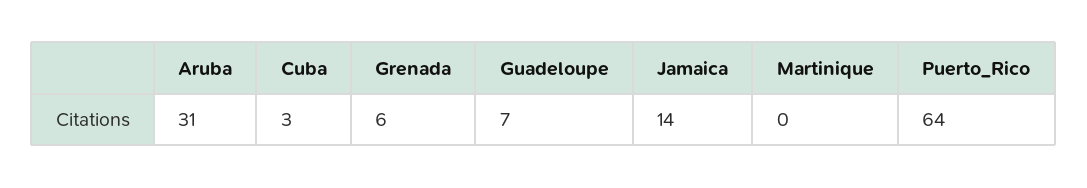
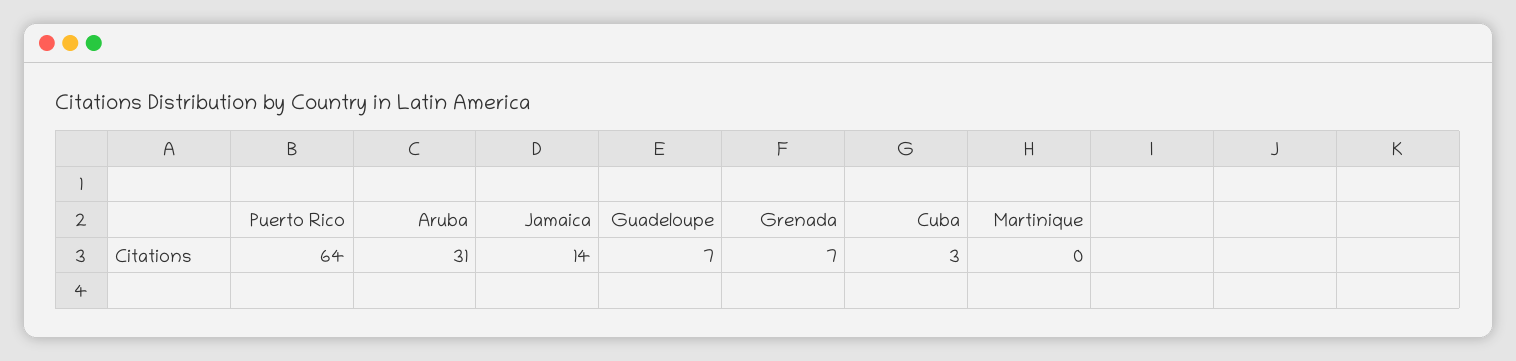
Grenada: 6 -> 7

